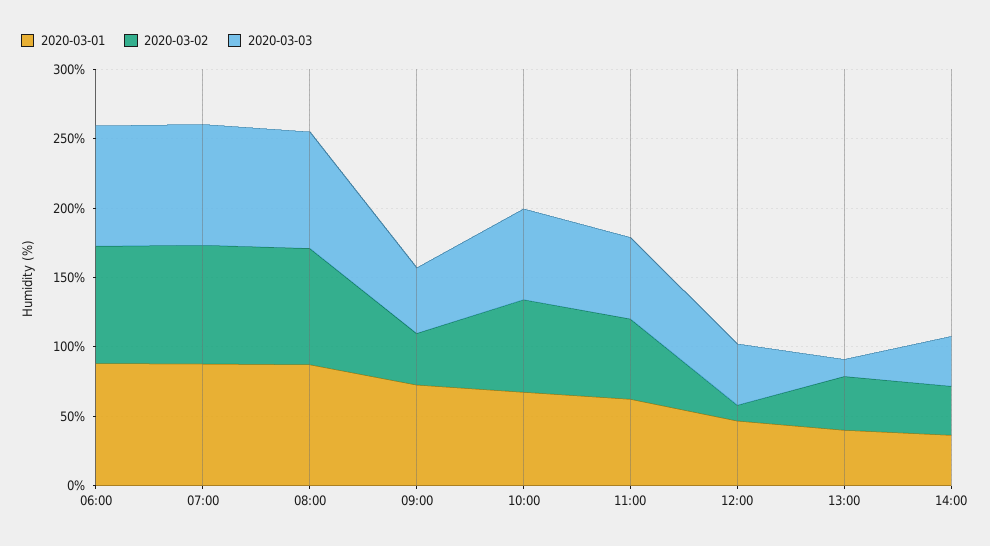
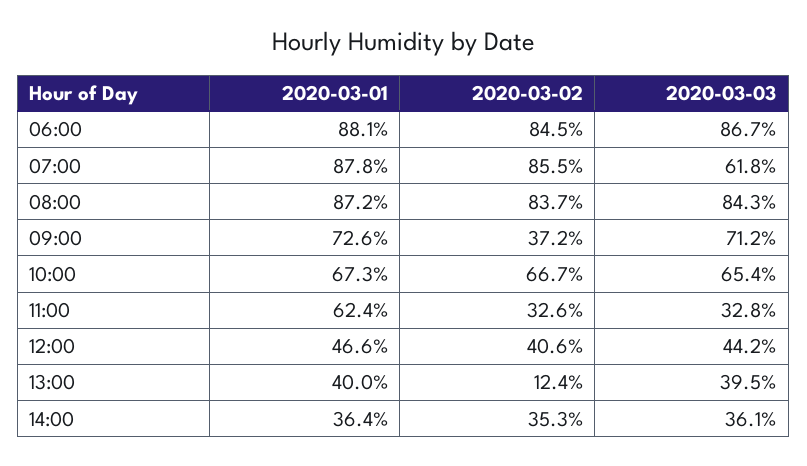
2020-03-03, 07:00: 90 -> 61.8
2020-03-03, 09:00: 50 -> 71.2
2020-03-02, 11:00: 60 -> 32.6
2020-03-03, 11:00: 60 -> 32.8
2020-03-02, 12:00: 10 -> 40.6
2020-03-02, 13:00: 40 -> 12.4
2020-03-03, 13:00: 10 -> 39.5

